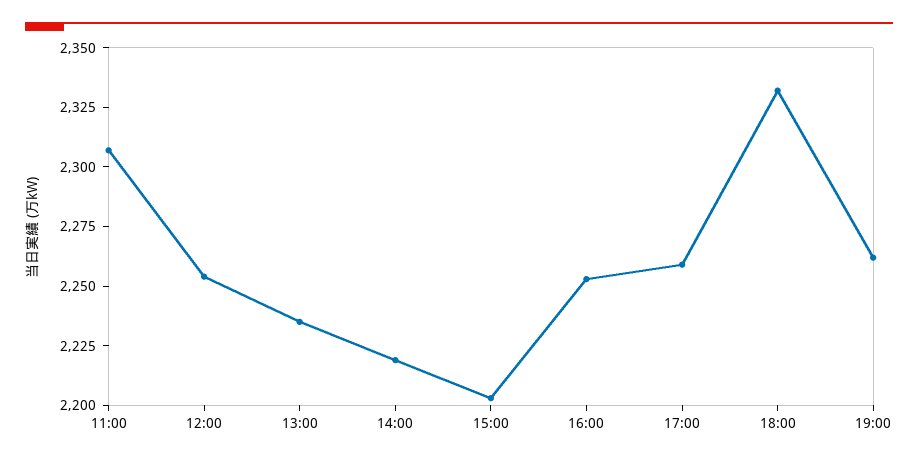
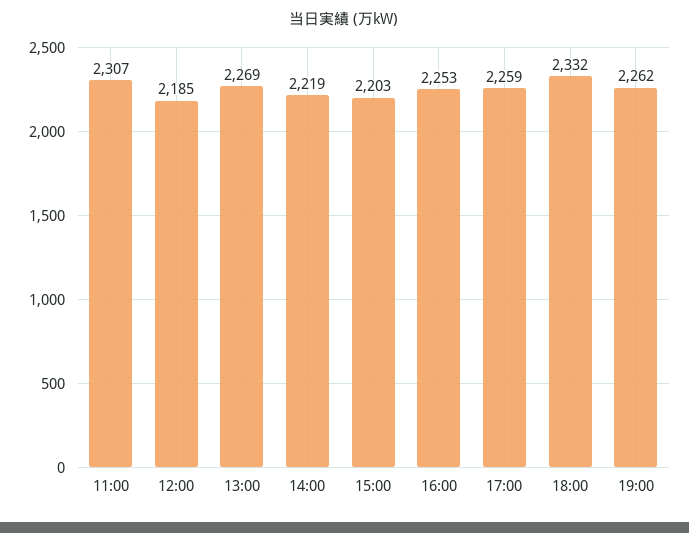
12:00: 2255 -> 2185
13:00: 2235 -> 2269

